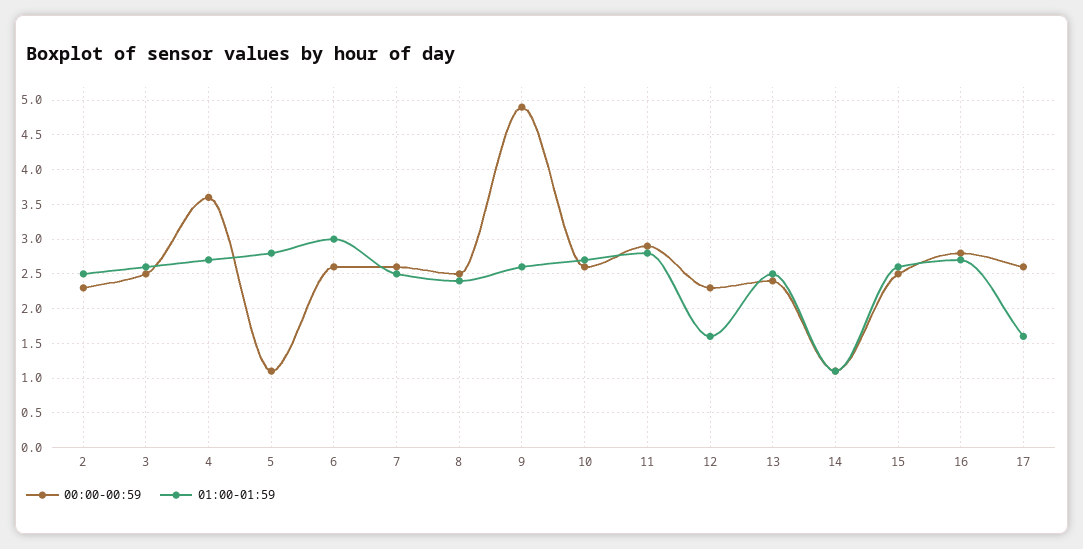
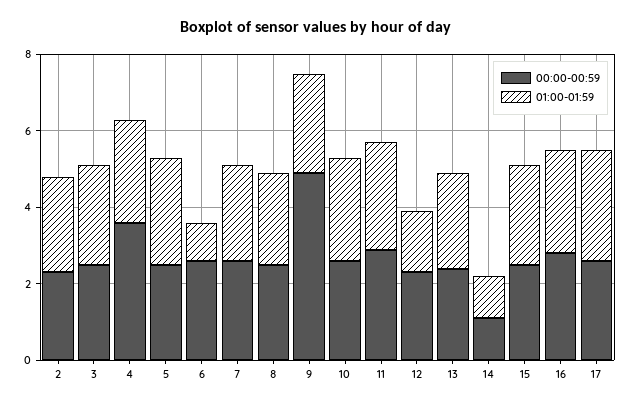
00:00-00:59, 5: 1.1 -> 2.5
01:00-01:59, 6: 3 -> 1
01:00-01:59, 17: 1.6 -> 3

